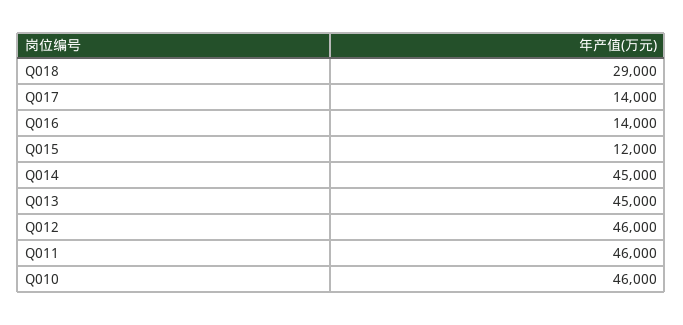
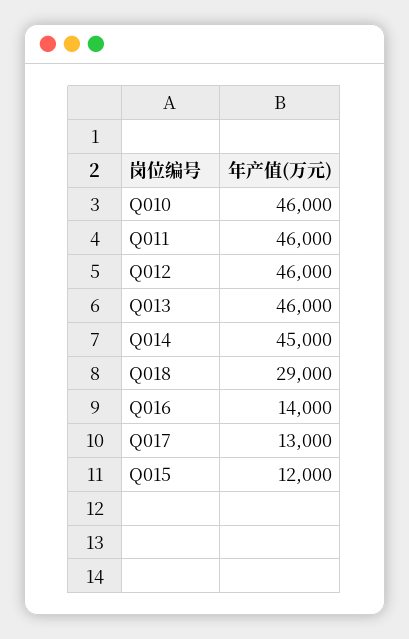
Q017: 14000 -> 13000
Q013: 45000 -> 46000

